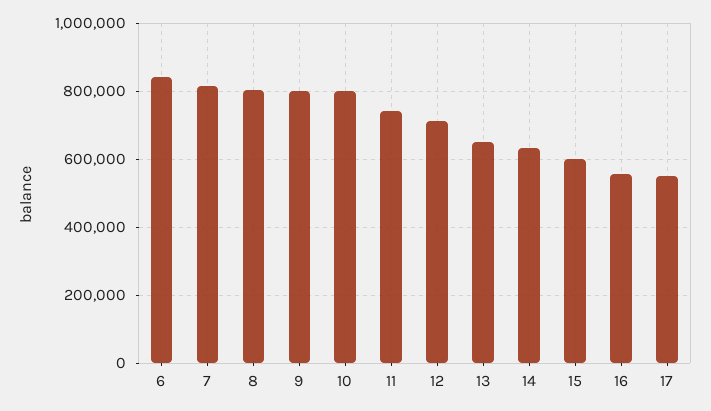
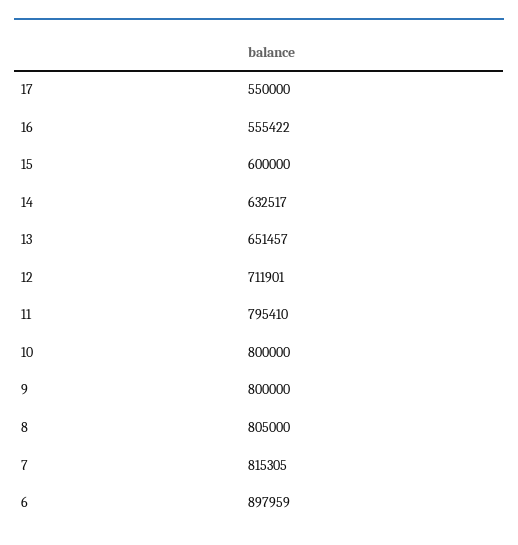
6: 840000 -> 897959
11: 740000 -> 795410

